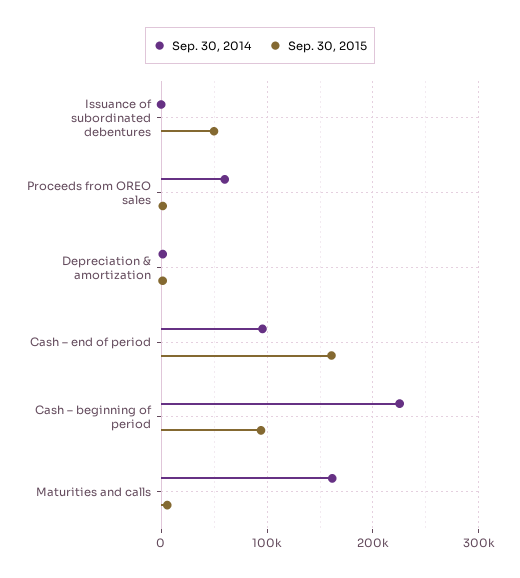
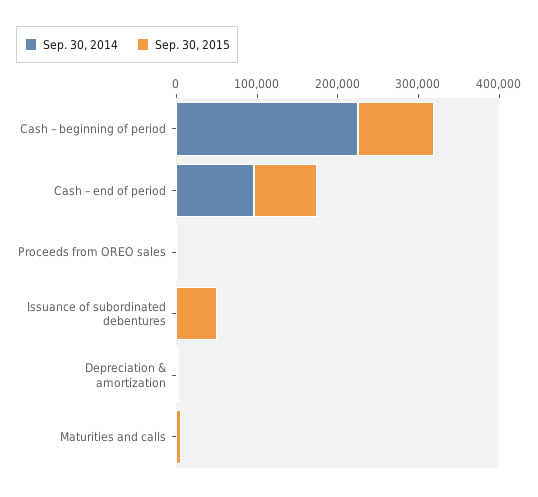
Sep. 30, 2014, Proceeds from OREO sales: 60000 -> 0
Sep. 30, 2015, Cash – end of period: 160000 -> 80000
Sep. 30, 2014, Maturities and calls: 160000 -> 0

